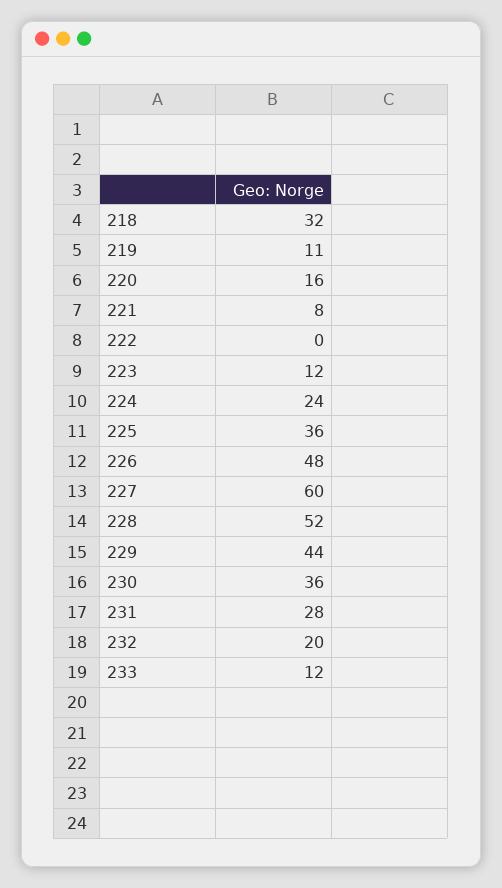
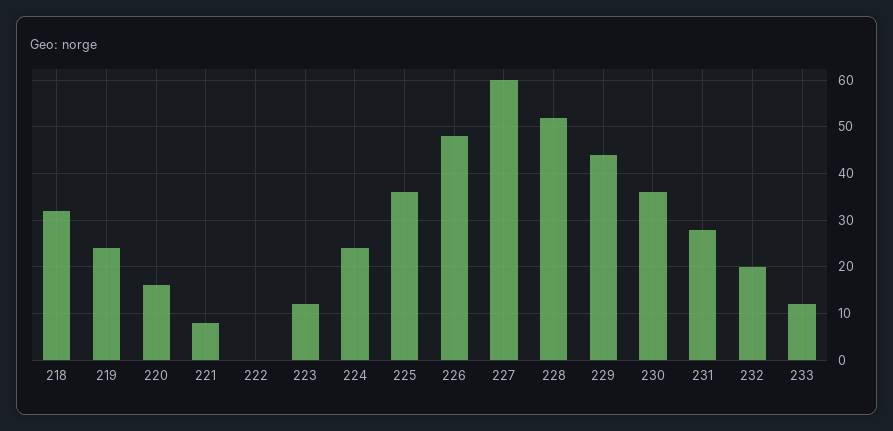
219: 11 -> 25

